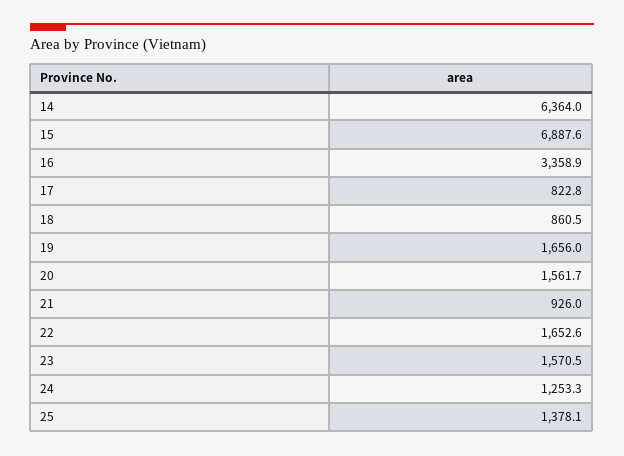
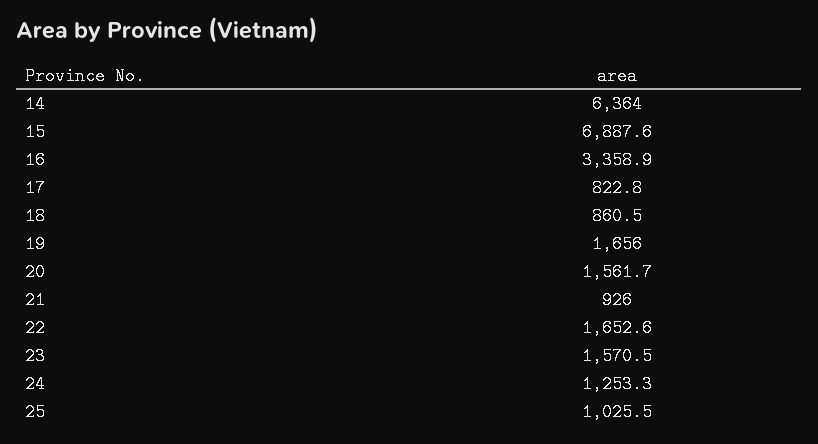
25: 1378.1 -> 1025.5

